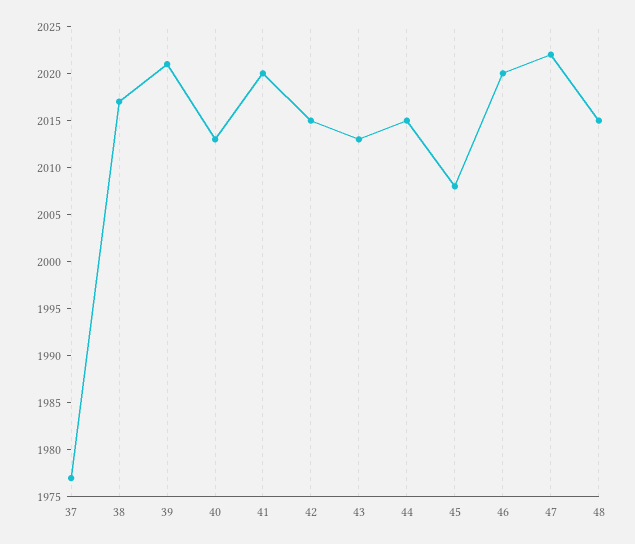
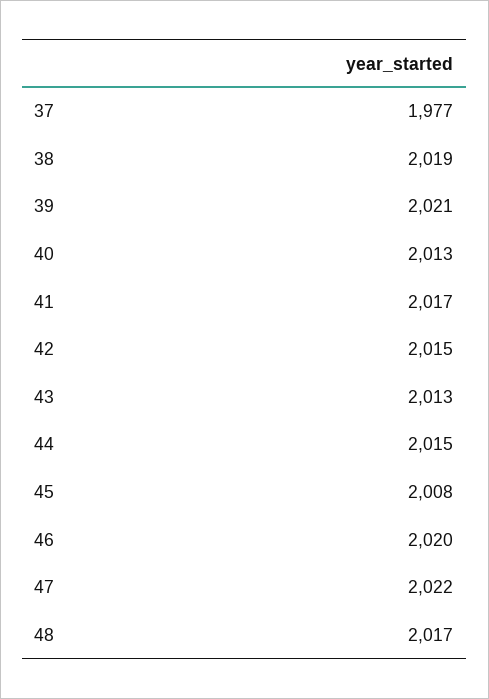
38: 2017 -> 2019
41: 2020 -> 2017
48: 2015 -> 2017

